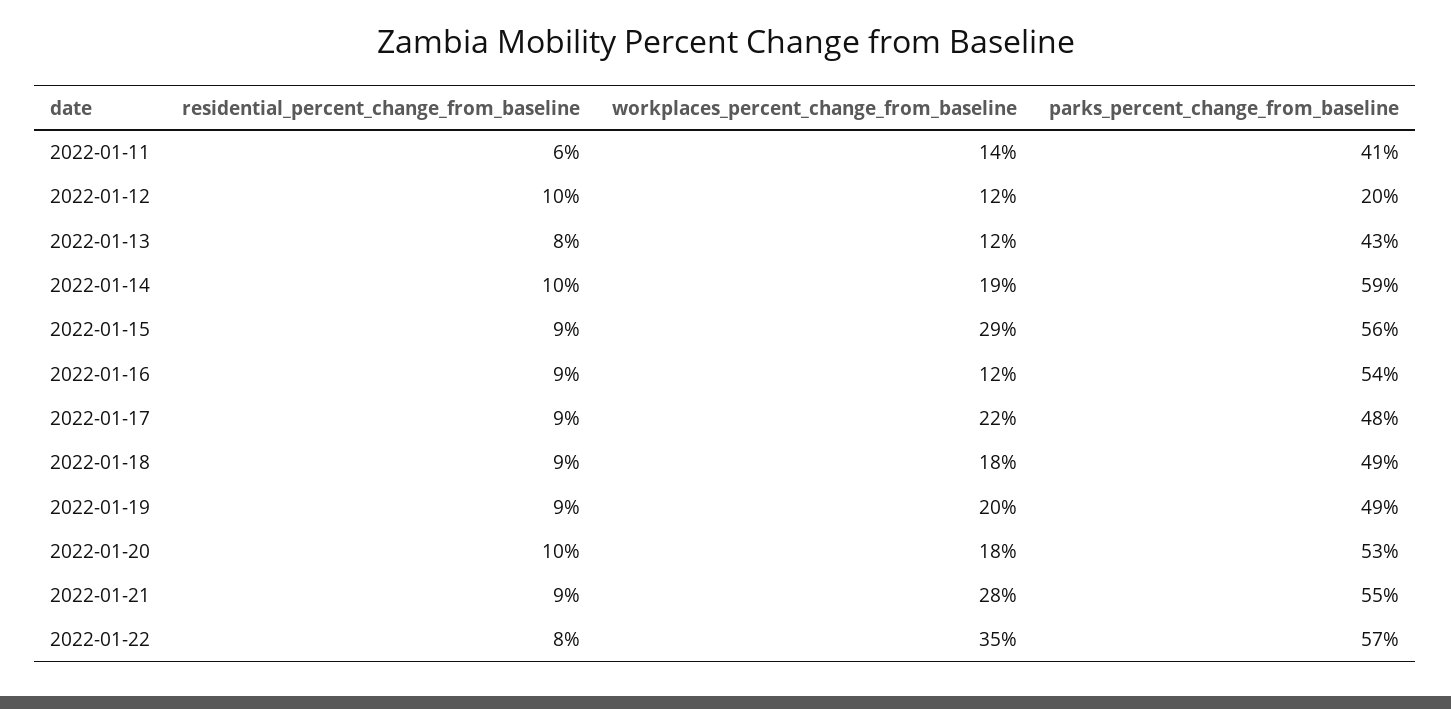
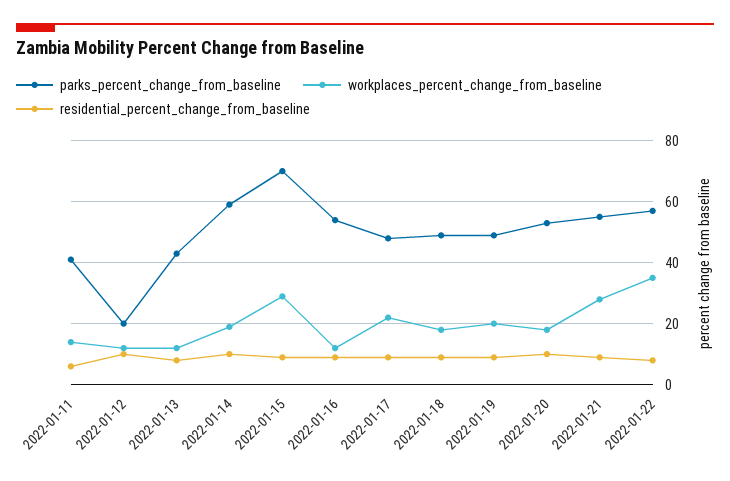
parks_percent_change_from_baseline, 2022-01-15: 56 -> 70

